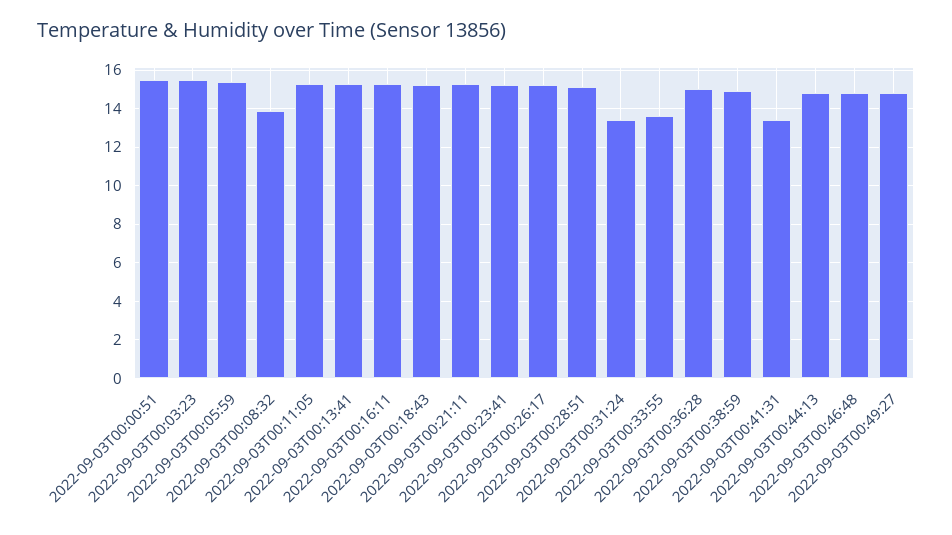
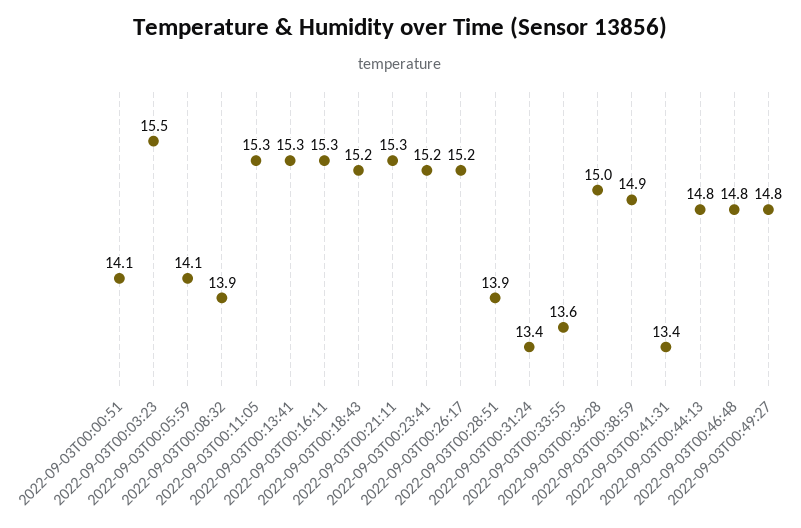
2022-09-03T00:00:51: 15.5 -> 14.1
2022-09-03T00:05:59: 15.5 -> 14.1
2022-09-03T00:28:51: 15 -> 13.9

